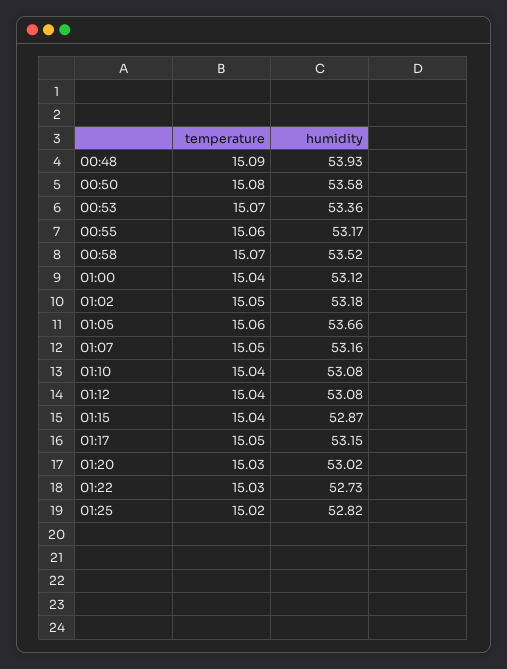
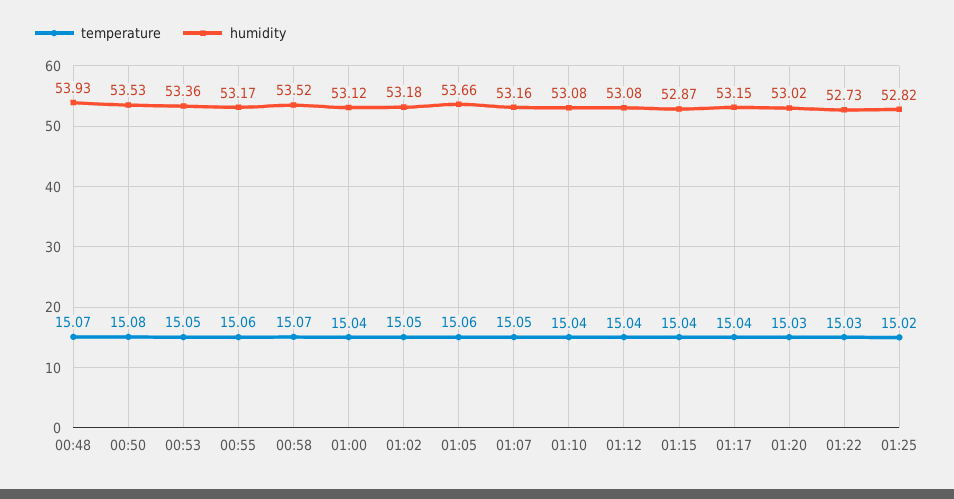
temperature, 00:48: 15.09 -> 15.07
humidity, 00:50: 53.58 -> 53.53
temperature, 00:53: 15.07 -> 15.05
temperature, 01:17: 15.05 -> 15.04

